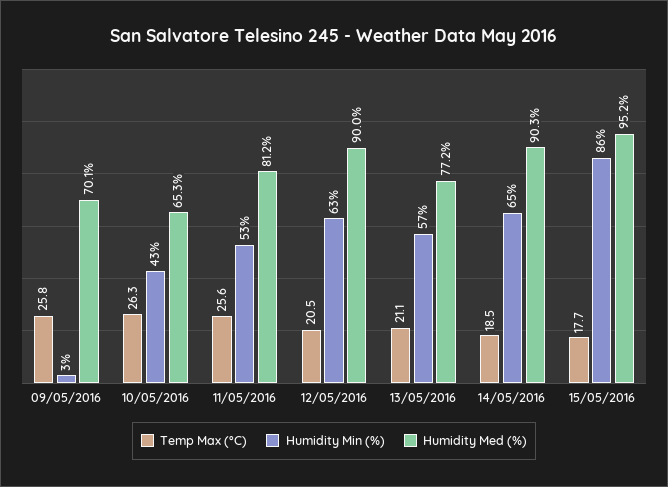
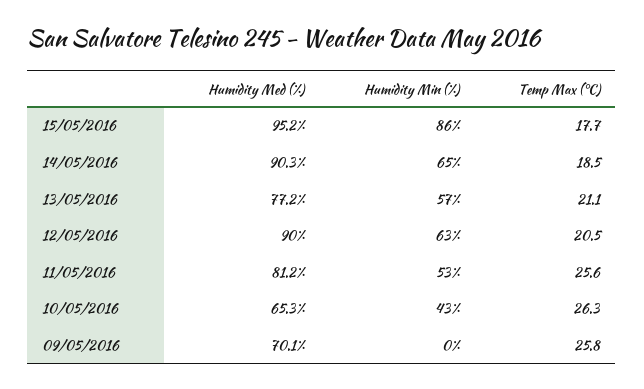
Humidity Min (%), 09/05/2016: 3 -> 0

